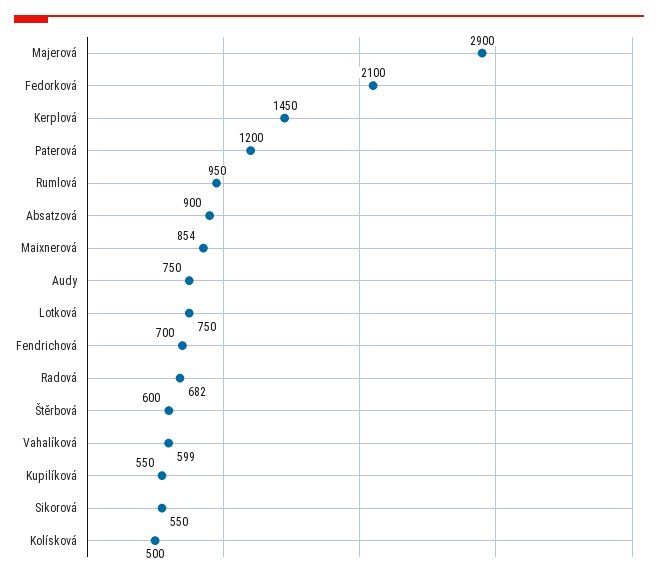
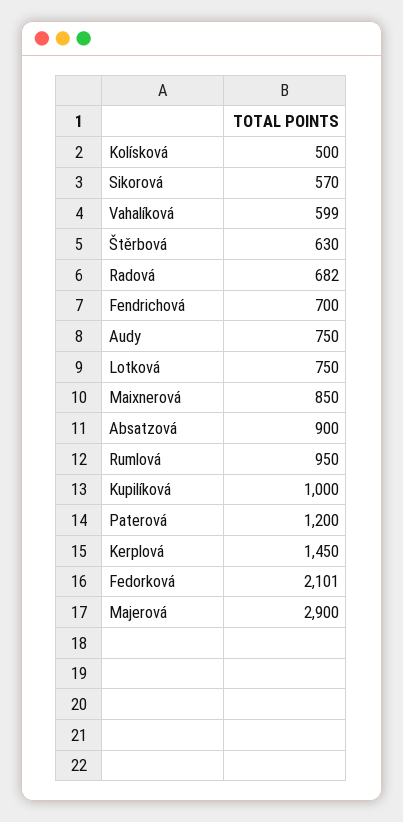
Fedorková: 2100 -> 2101
Maixnerová: 854 -> 850
Štěrbová: 600 -> 630
Kupilíková: 550 -> 1000
Sikorová: 550 -> 570

